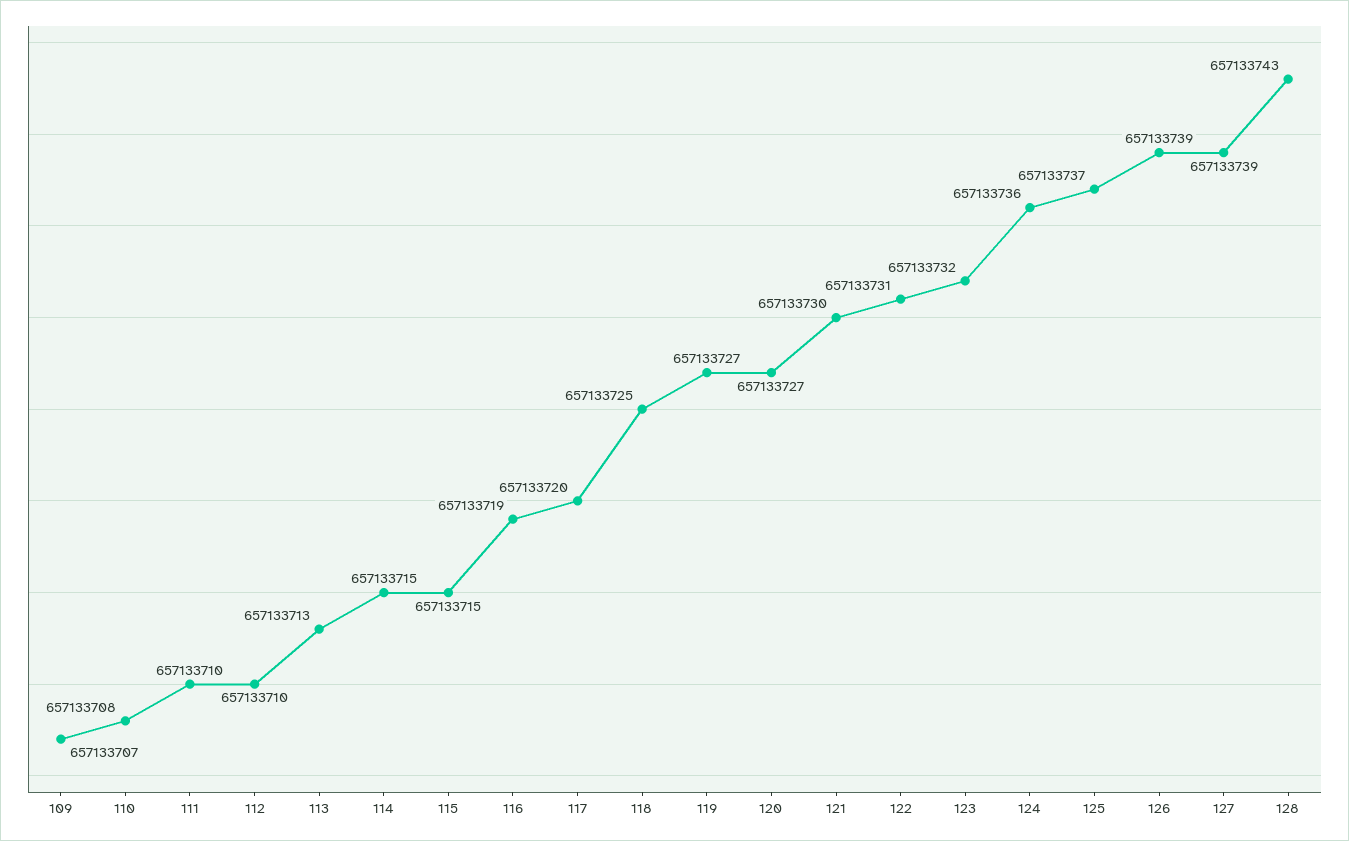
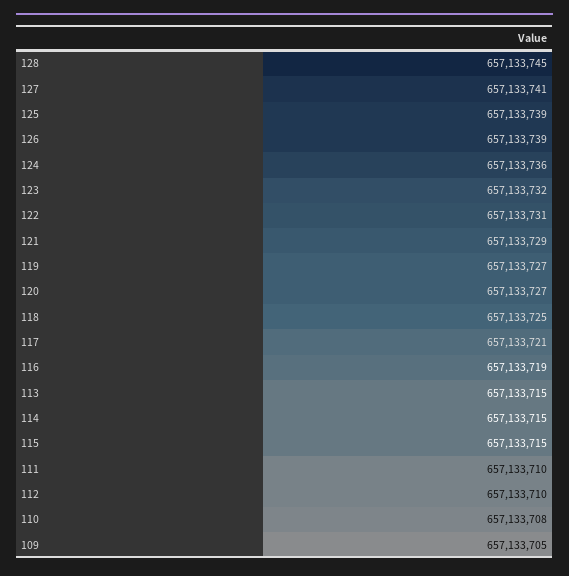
109: 657133707 -> 657133705
113: 657133713 -> 657133715
117: 657133720 -> 657133721
121: 657133730 -> 657133729
125: 657133737 -> 657133739
127: 657133739 -> 657133741
128: 657133743 -> 657133745

